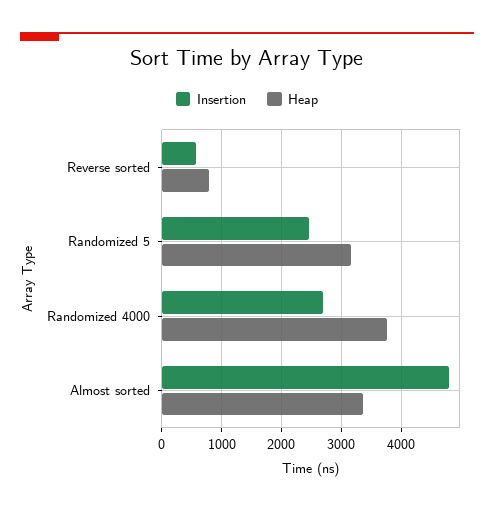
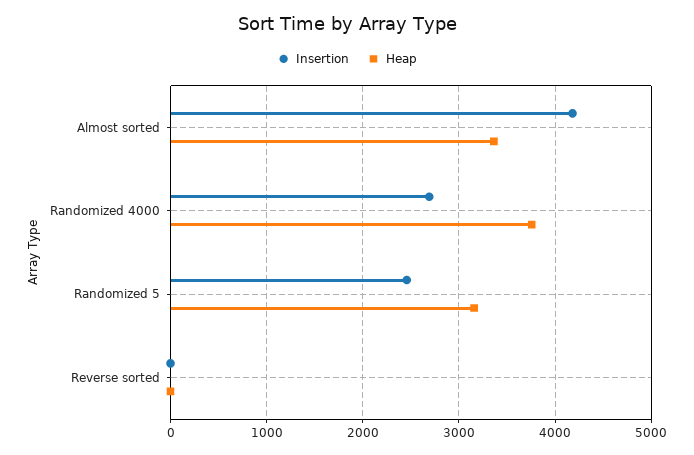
Insertion, Reverse sorted: 600 -> 0
Heap, Reverse sorted: 800 -> 0
Insertion, Almost sorted: 4800 -> 4200

